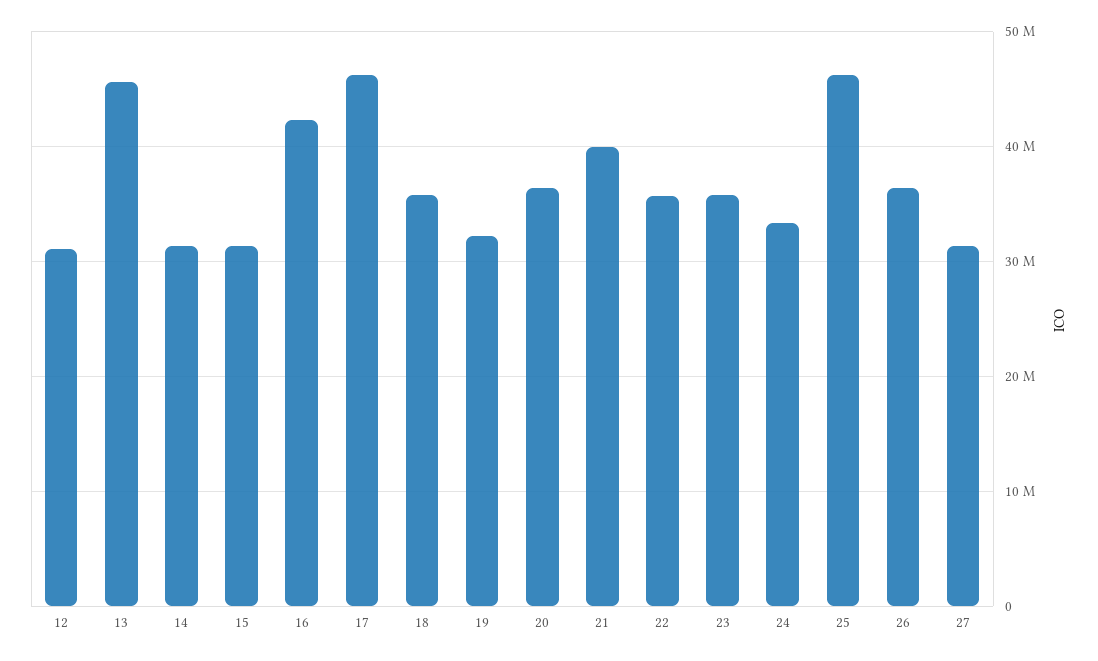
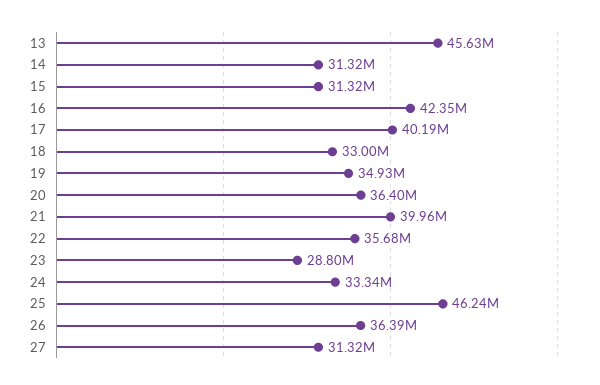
12: 31000000 -> none
17: 46000000 -> 40190000
18: 36000000 -> 33000000
19: 32000000 -> 34930000
23: 36000000 -> 28800000

